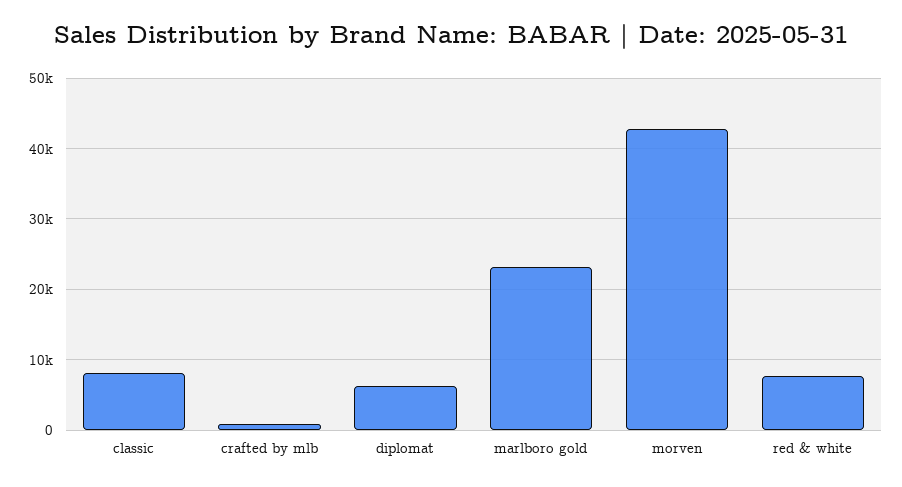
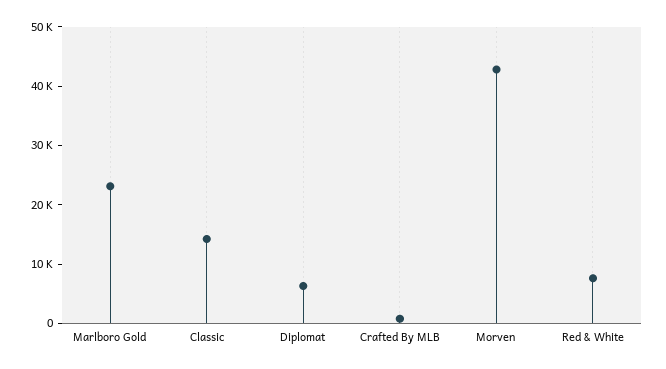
classic: 8000 -> 14000

